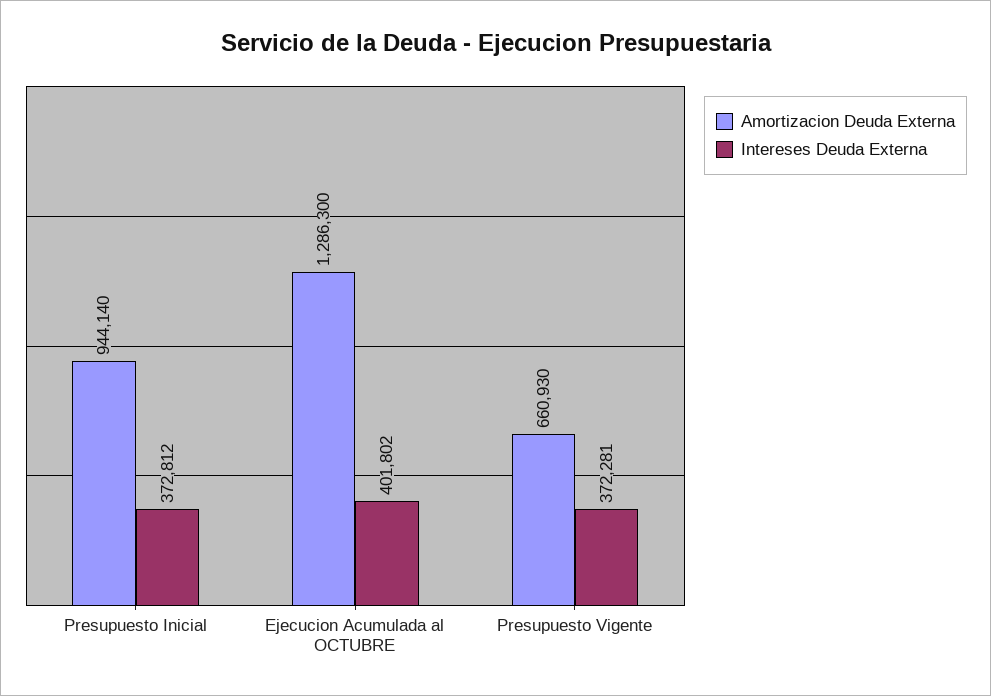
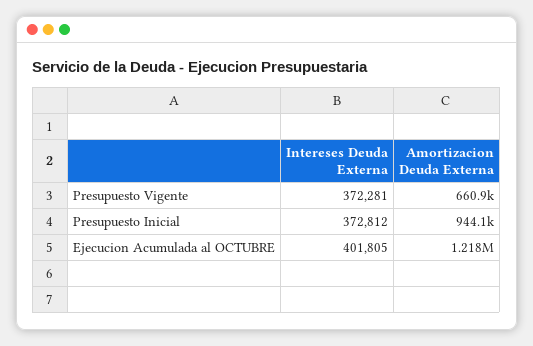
Amortizacion Deuda Externa, Ejecucion Acumulada al OCTUBRE: 1286300 -> 1218000
Intereses Deuda Externa, Ejecucion Acumulada al OCTUBRE: 401802 -> 401805

